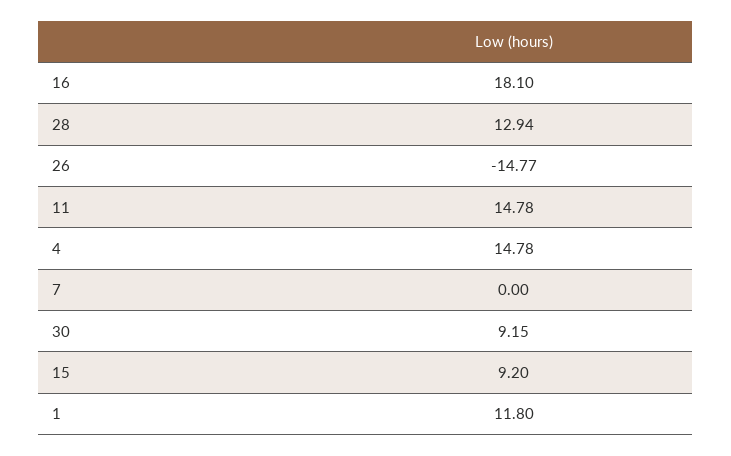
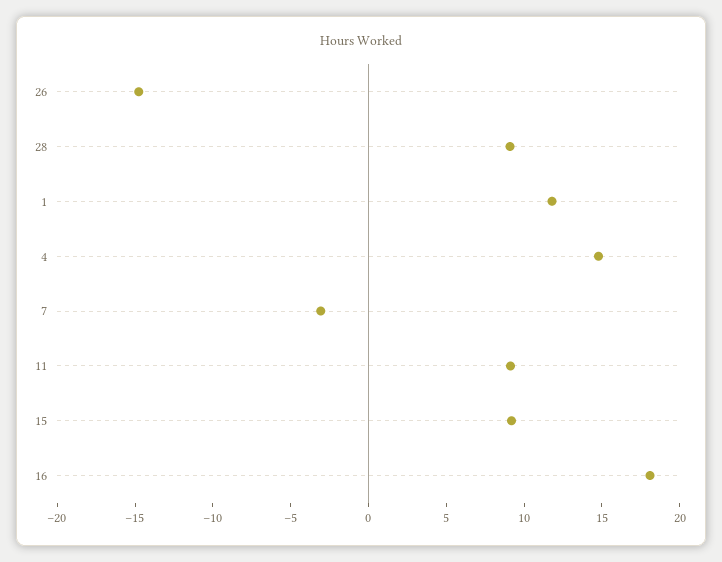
28: 12.94 -> 9
11: 14.78 -> 9
7: 0 -> -3
30: 9.15 -> none

